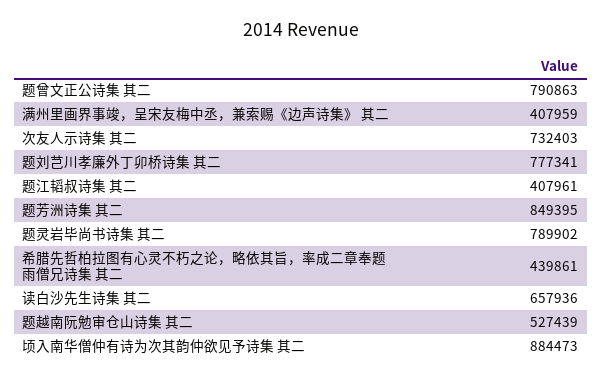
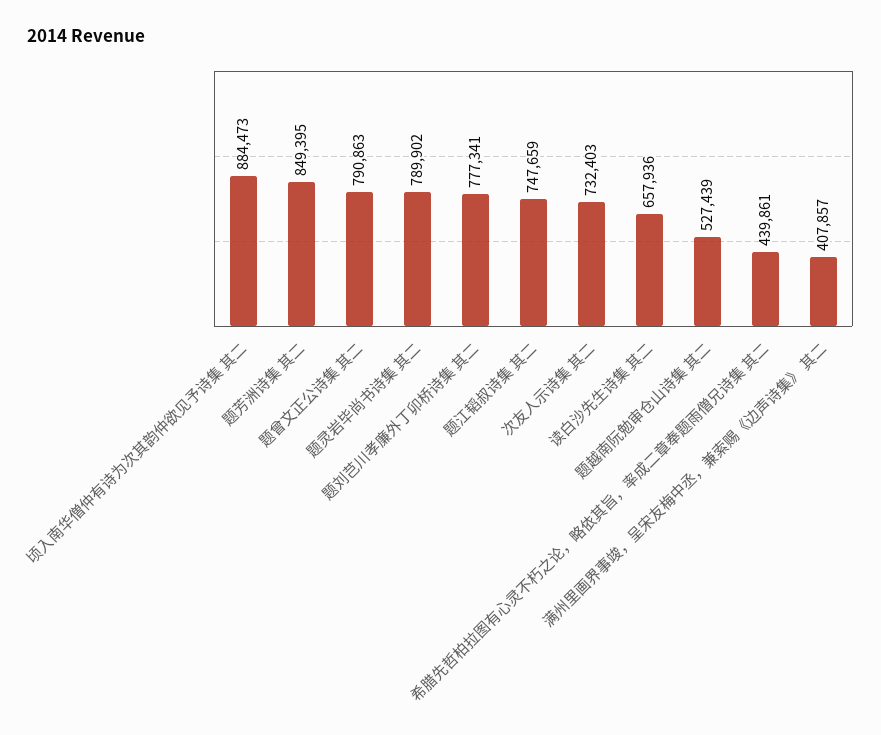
满州里画界事竣，呈宋友梅中丞，兼索赐《边声诗集》 其二: 407959 -> 407857
题江韬叔诗集 其二: 407961 -> 747659

